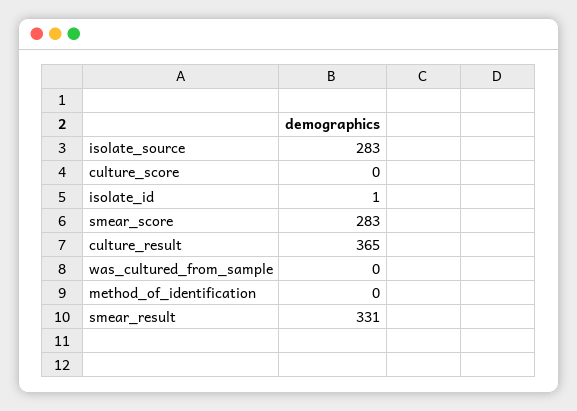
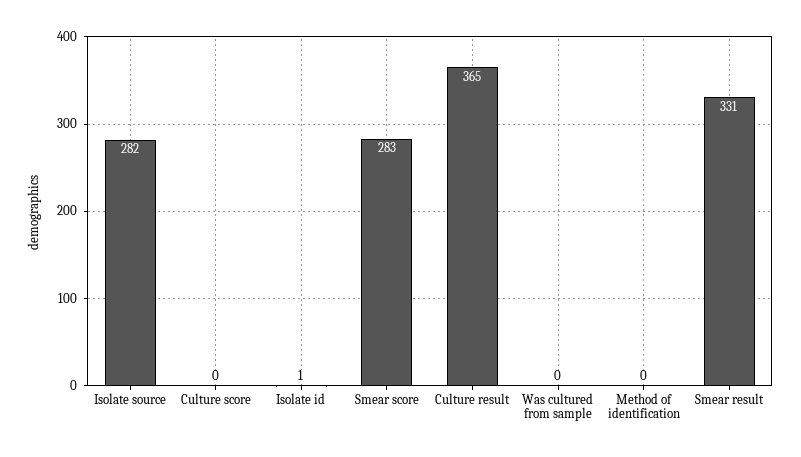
isolate_source: 283 -> 282

